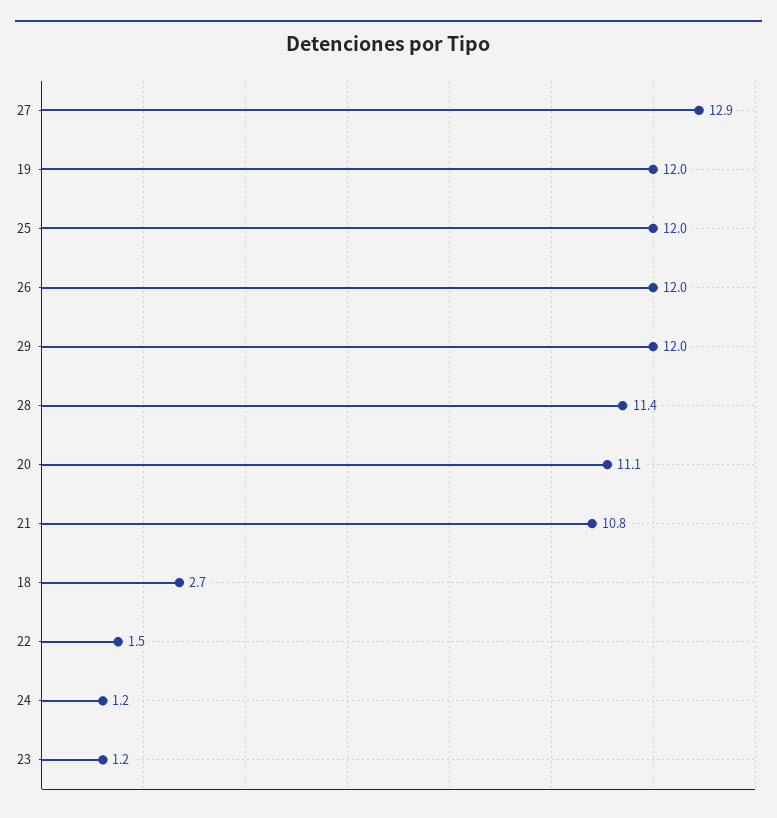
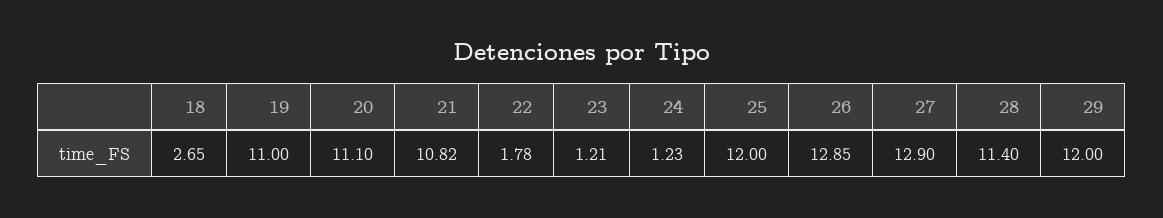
19: 12 -> 11
26: 12 -> 12.85
22: 1.5 -> 1.78

